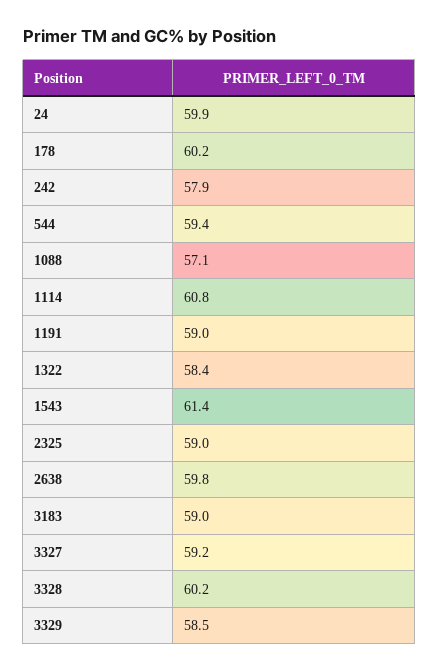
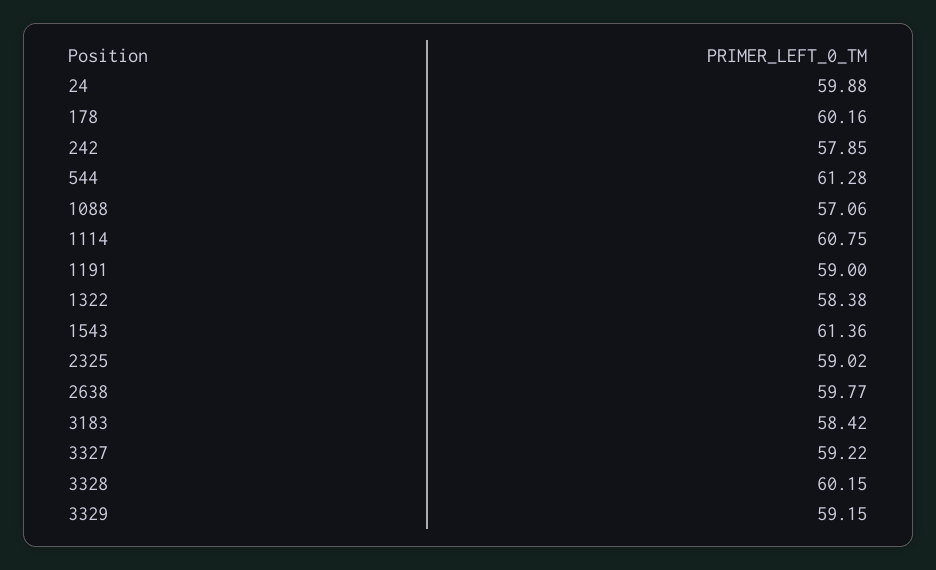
544: 59.4 -> 61.28
3183: 59 -> 58.42
3329: 58.5 -> 59.15

